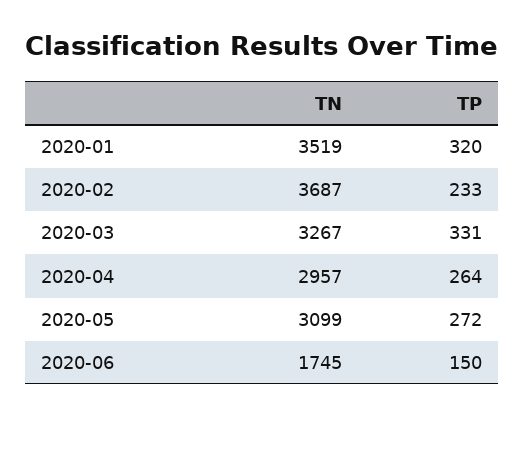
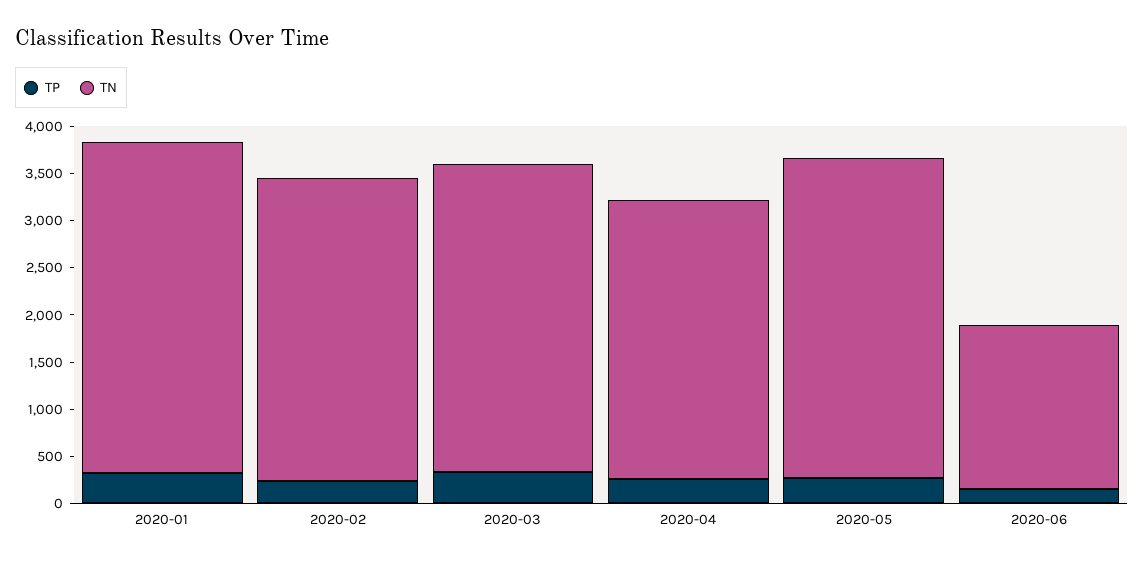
TN, 2020-02: 3687 -> 3200
TN, 2020-05: 3099 -> 3400

